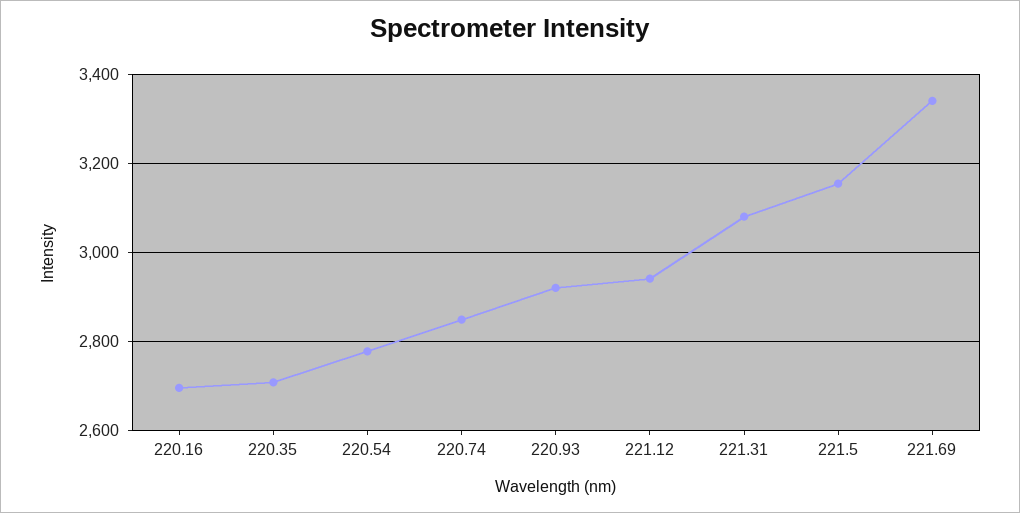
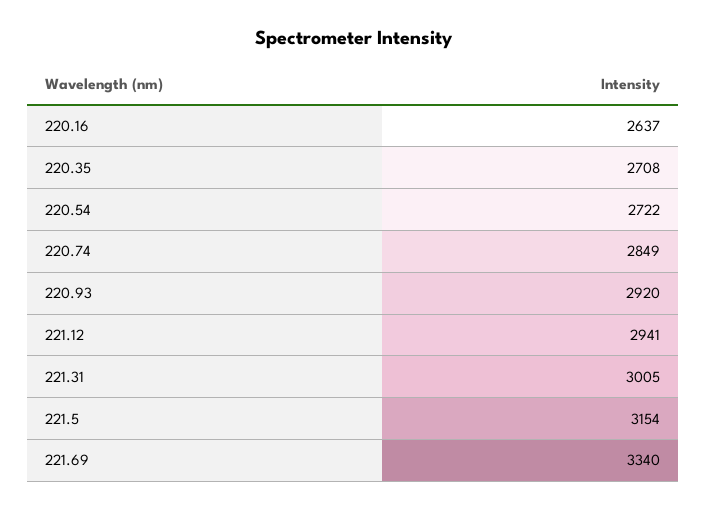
220.16: 2700 -> 2637
220.54: 2780 -> 2722
221.31: 3080 -> 3005

